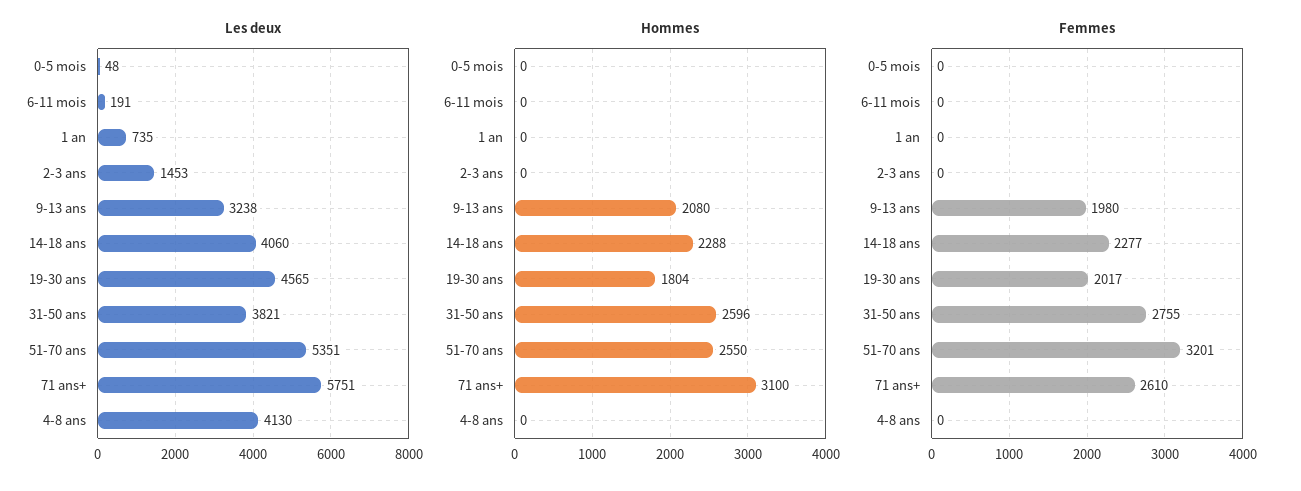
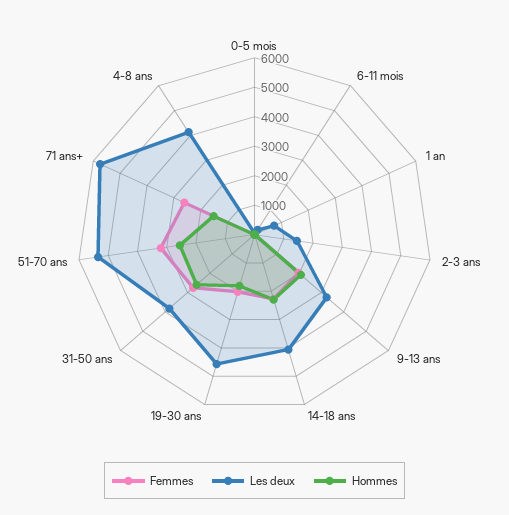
Hommes, 71 ans+: 3100 -> 1500

